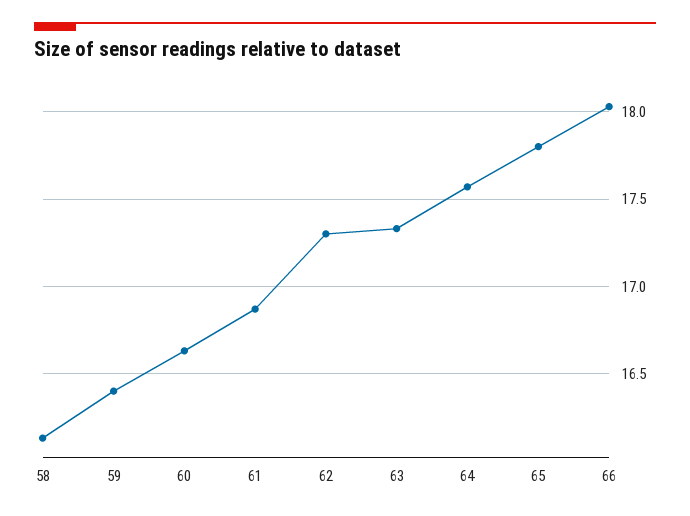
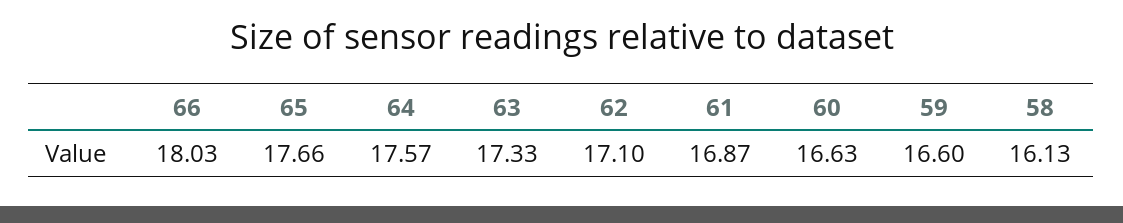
59: 16.4 -> 16.6
62: 17.3 -> 17.1
65: 17.8 -> 17.66

